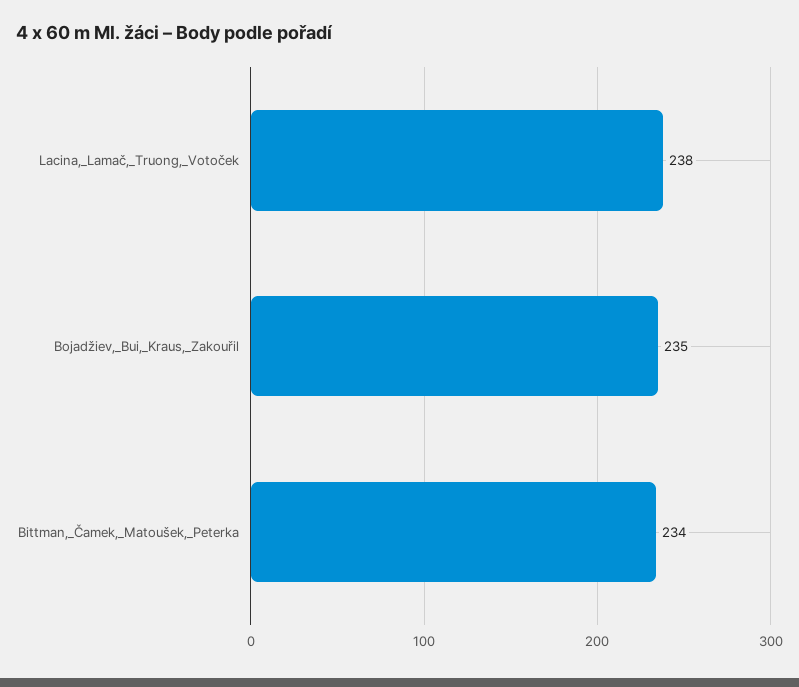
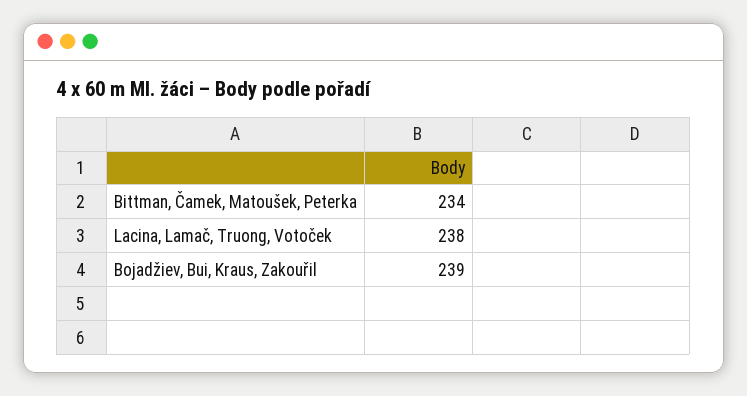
Bojadžiev,_Bui,_Kraus,_Zakouřil: 235 -> 239

